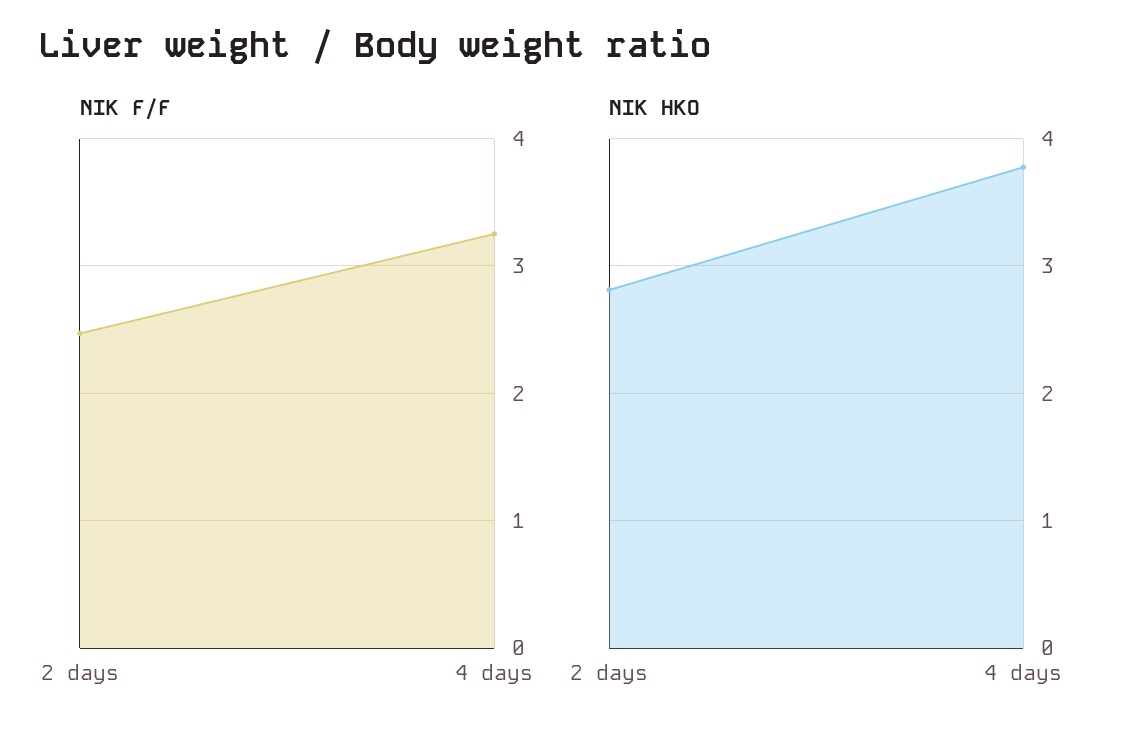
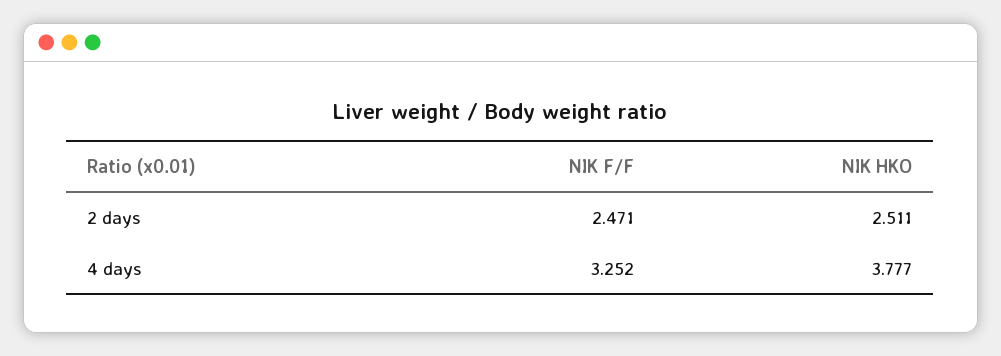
NIK HKO, 2 days: 2.8 -> 2.511

